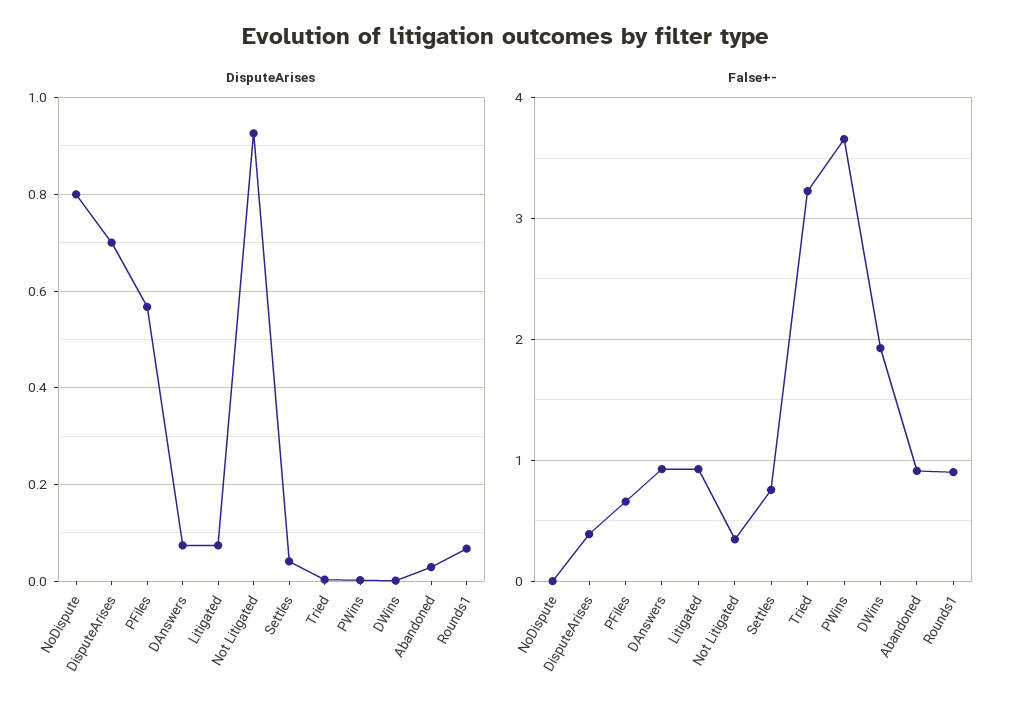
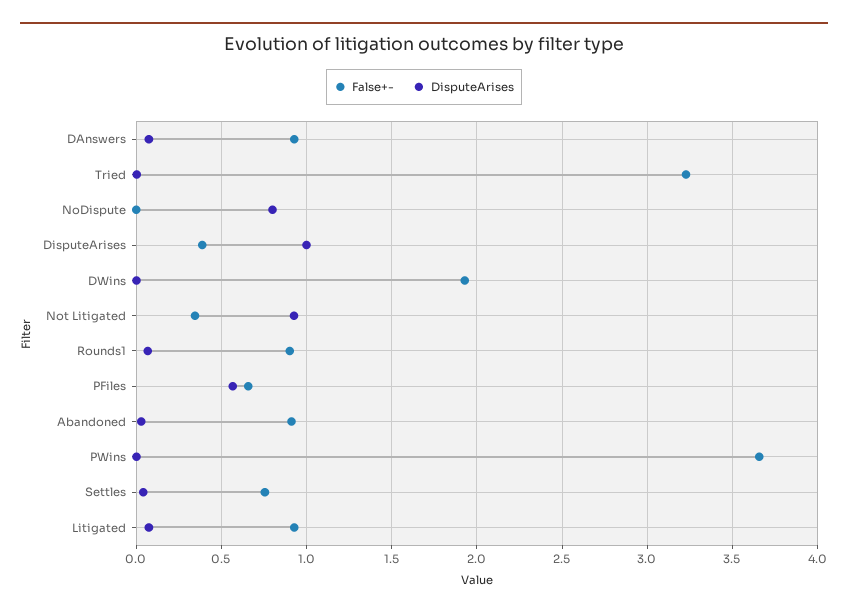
DisputeArises, DisputeArises: 0.7 -> 1

